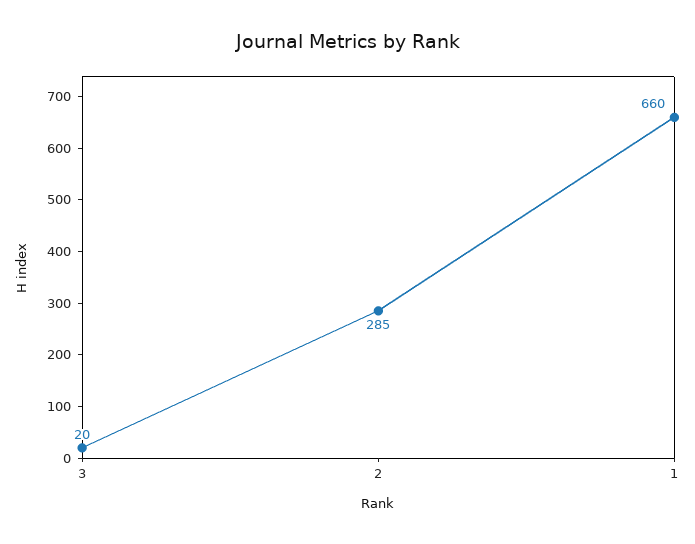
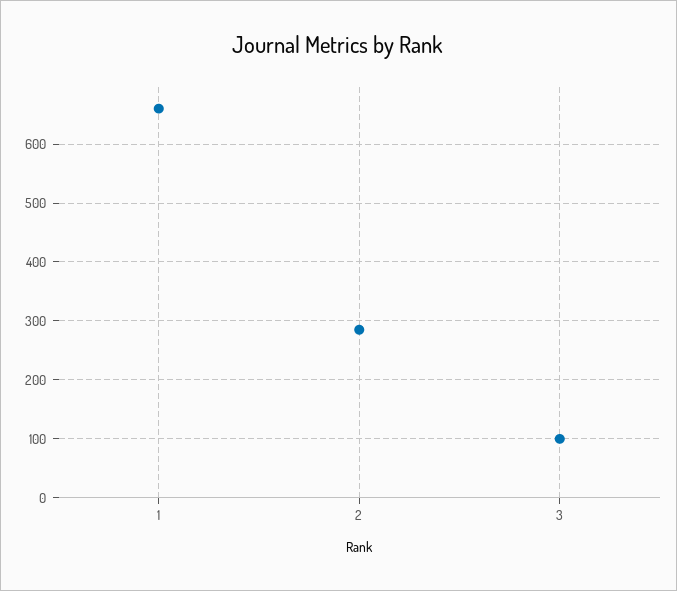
3: 20 -> 100

